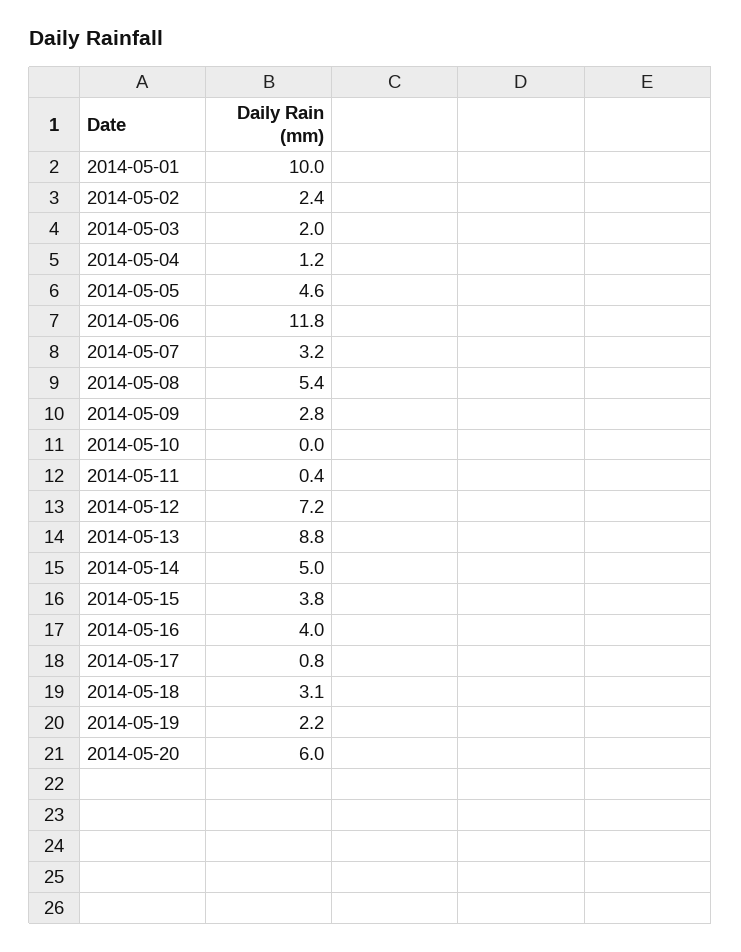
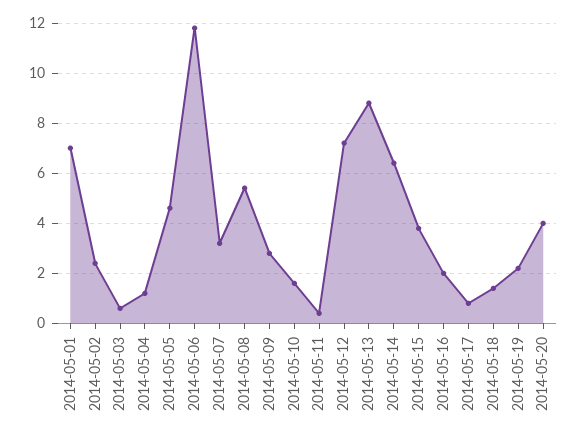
2014-05-01: 10 -> 7
2014-05-03: 2 -> 0.5
2014-05-10: 0 -> 1.5
2014-05-14: 5 -> 6.5
2014-05-16: 4 -> 2
2014-05-18: 3.1 -> 1.5
2014-05-20: 6 -> 4

